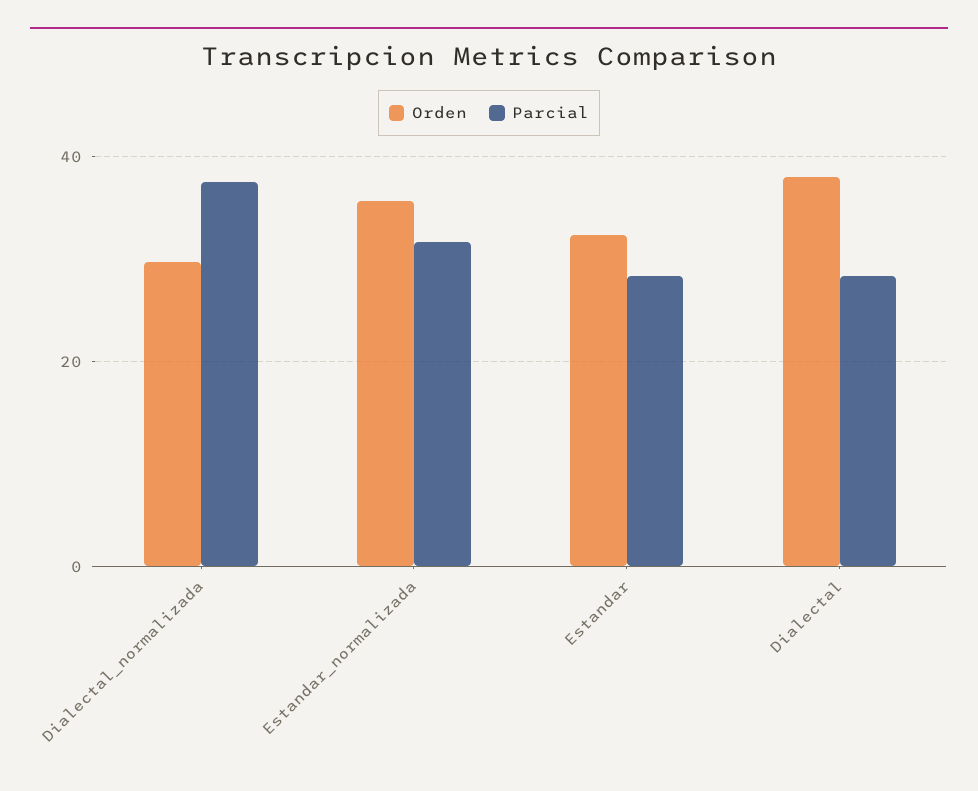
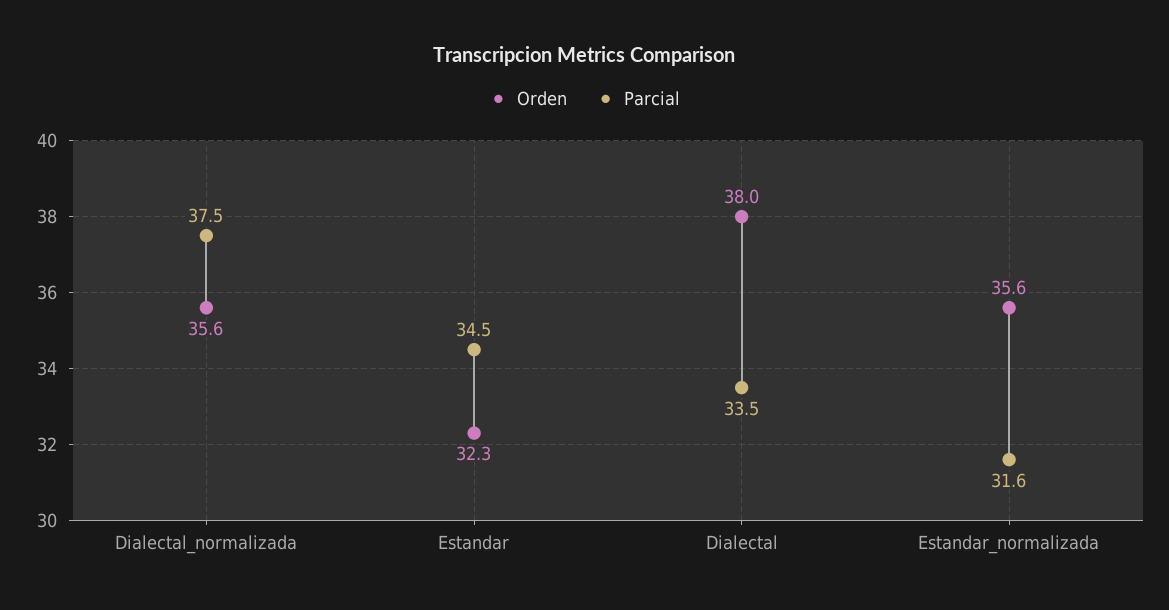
Orden, Dialectal_normalizada: 30 -> 35.6
Parcial, Estandar: 28 -> 34.5
Parcial, Dialectal: 28 -> 33.5

